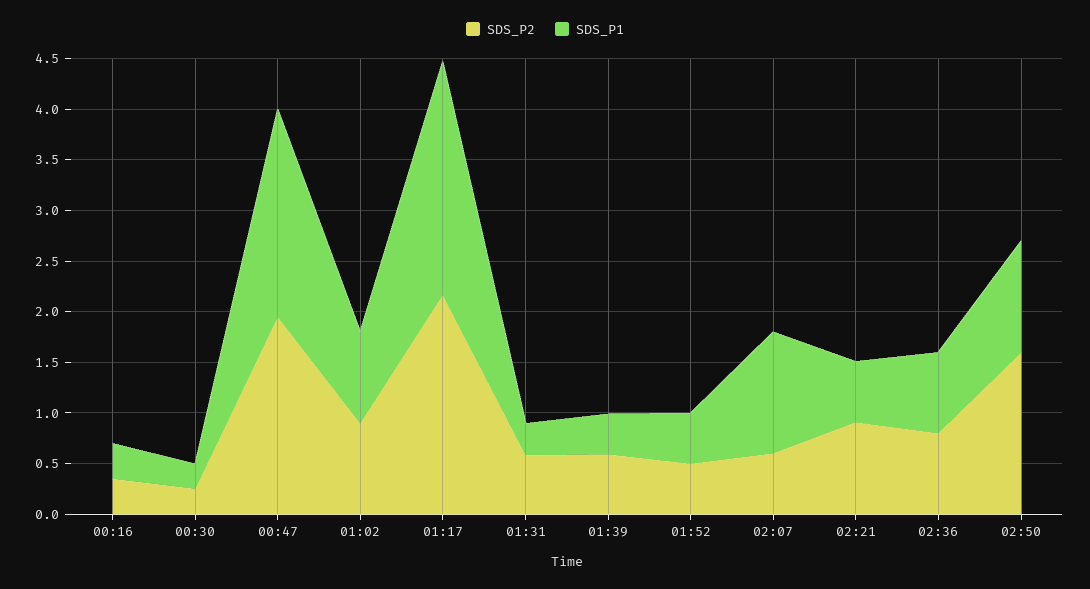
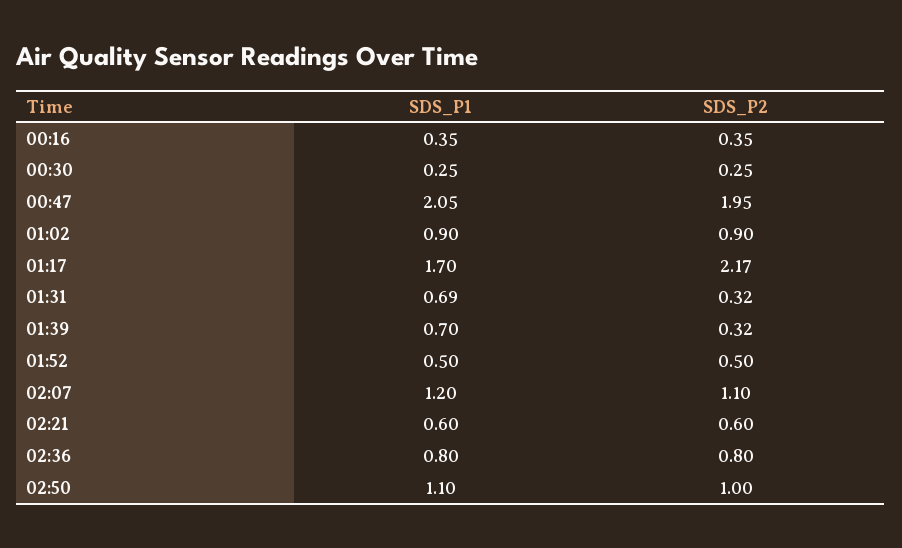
SDS_P1, 01:17: 2.3 -> 1.7
SDS_P2, 01:31: 0.6 -> 0.32
SDS_P1, 01:31: 0.3 -> 0.69
SDS_P2, 01:39: 0.6 -> 0.32
SDS_P1, 01:39: 0.4 -> 0.7
SDS_P2, 02:07: 0.6 -> 1.1
SDS_P2, 02:21: 0.9 -> 0.6
SDS_P2, 02:50: 1.6 -> 1

